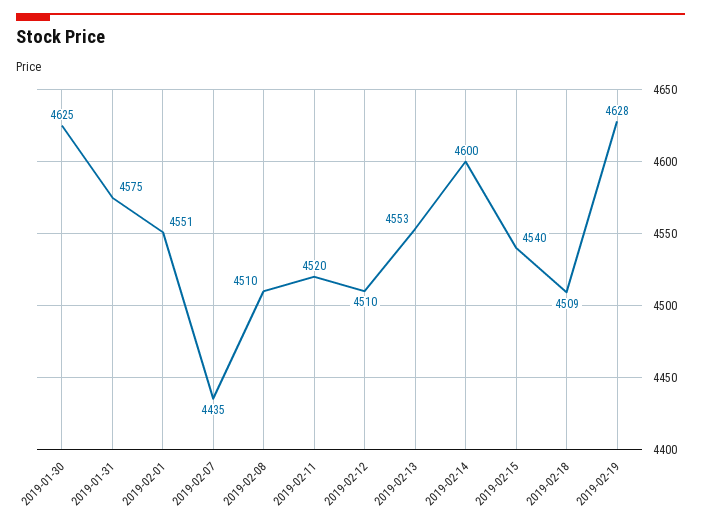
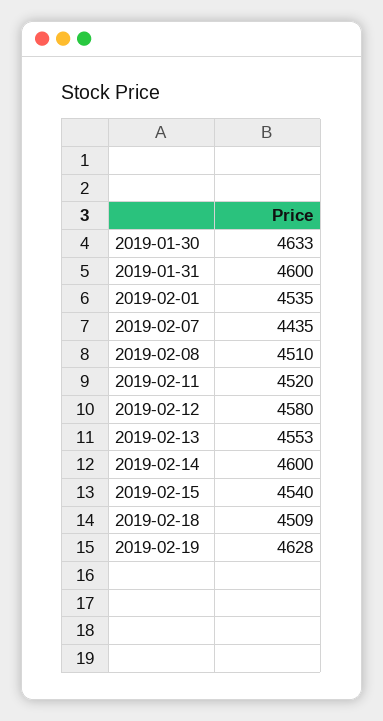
2019-01-30: 4625 -> 4633
2019-01-31: 4575 -> 4600
2019-02-01: 4551 -> 4535
2019-02-12: 4510 -> 4580

